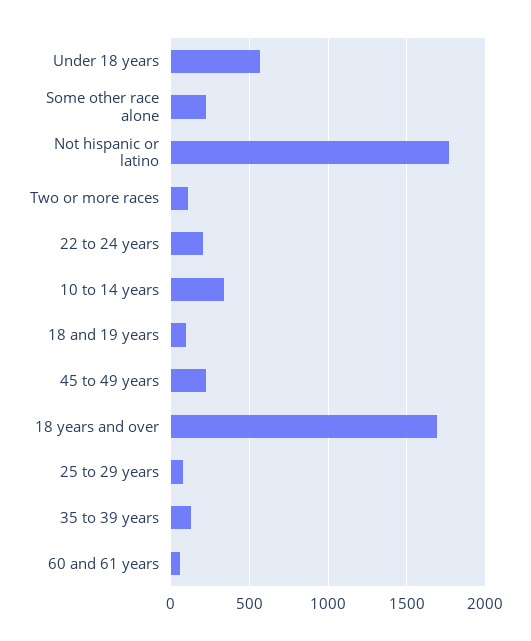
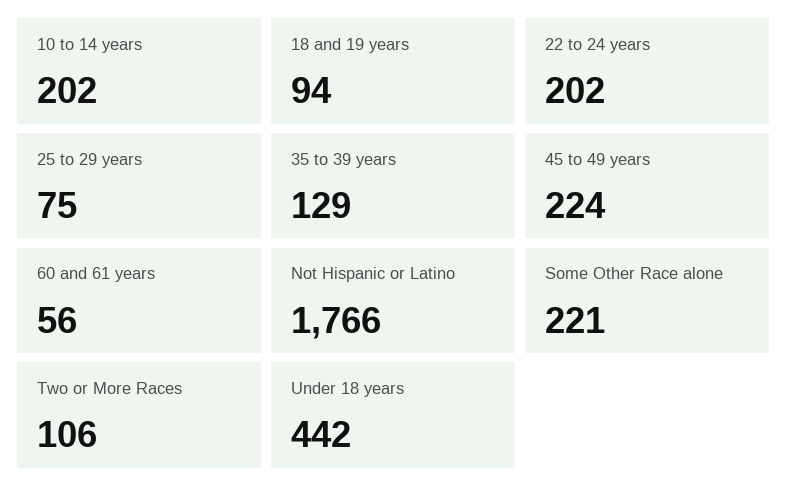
Under 18 years: 550 -> 442
10 to 14 years: 350 -> 202
18 years and over: 1700 -> none

